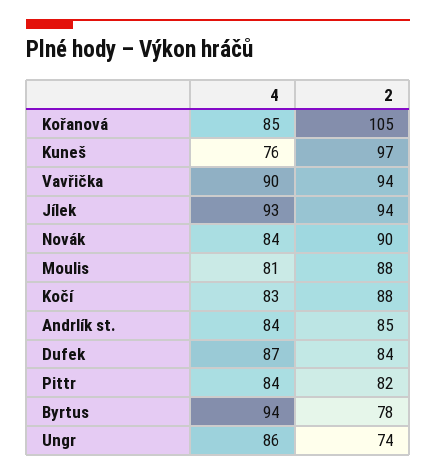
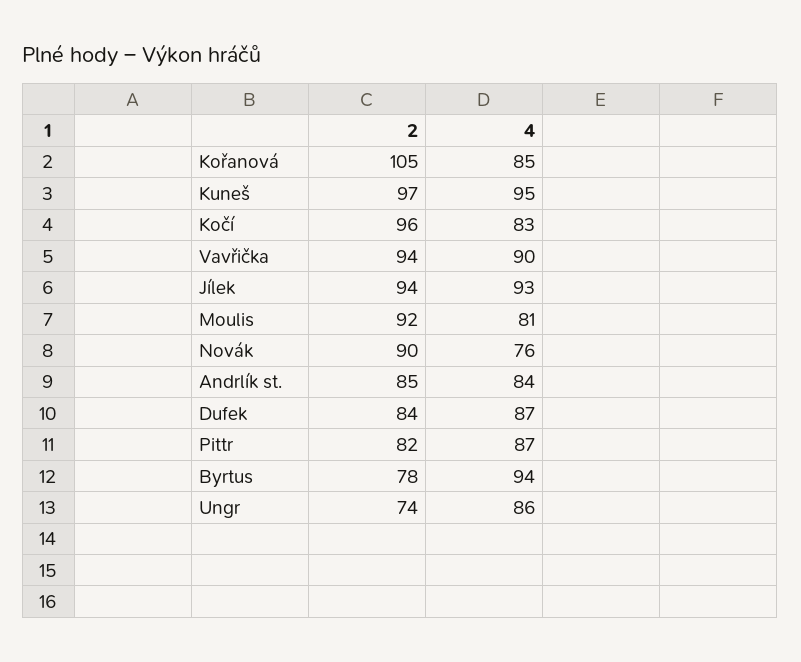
4, Kuneš: 76 -> 95
4, Novák: 84 -> 76
2, Moulis: 88 -> 92
2, Kočí: 88 -> 96
4, Pittr: 84 -> 87

